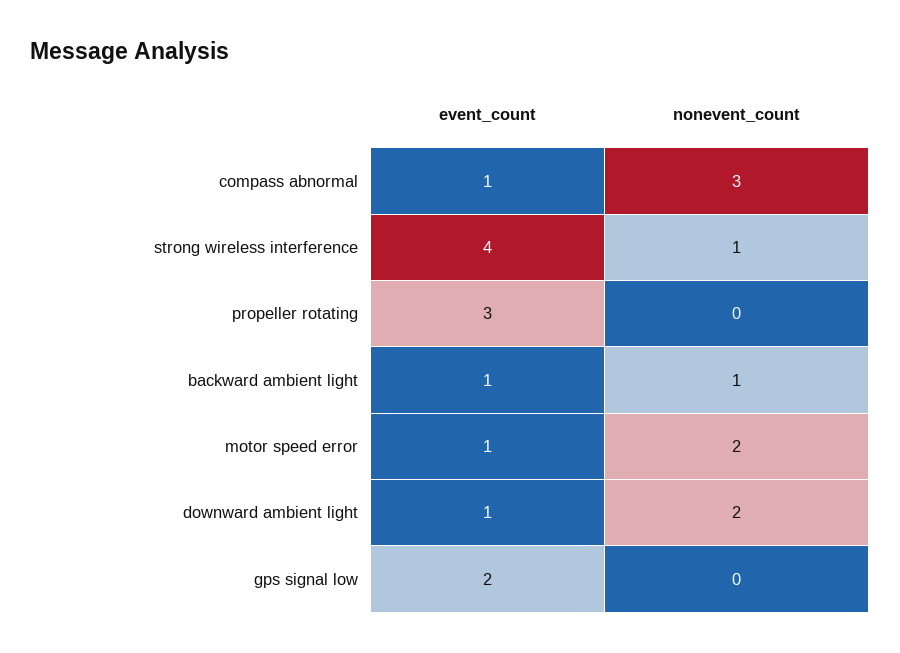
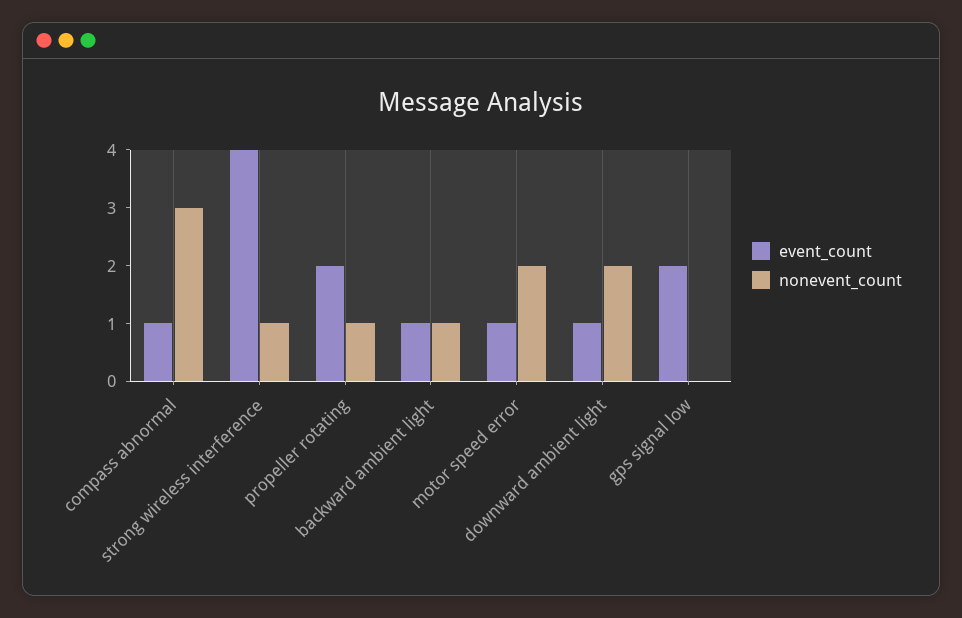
event_count, propeller rotating: 3 -> 2
nonevent_count, propeller rotating: 0 -> 1

